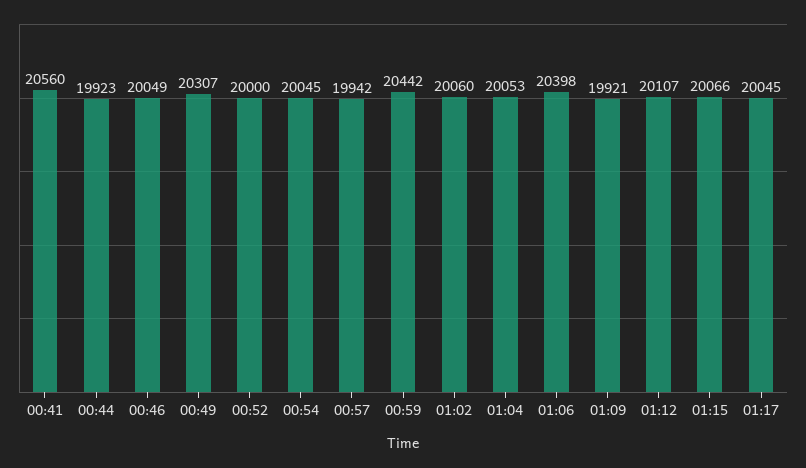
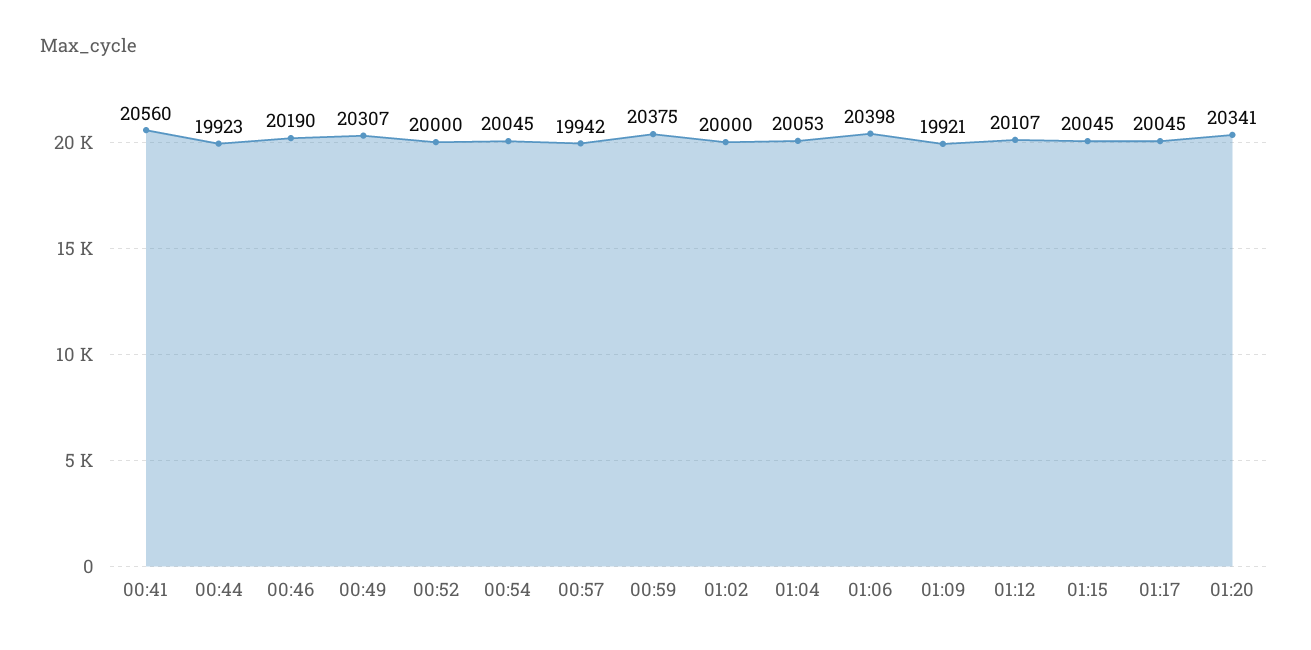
00:46: 20049 -> 20190
00:59: 20442 -> 20375
01:02: 20060 -> 20000
01:15: 20066 -> 20045
01:20: none -> 20341

